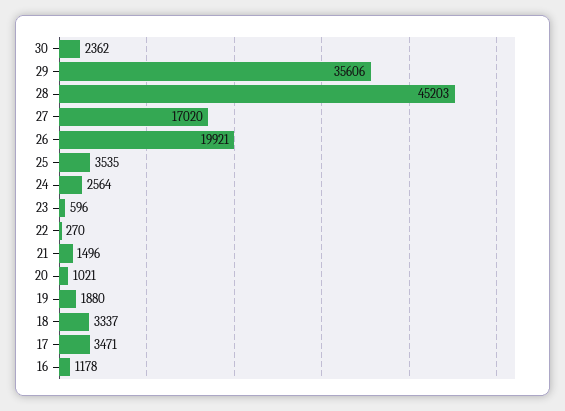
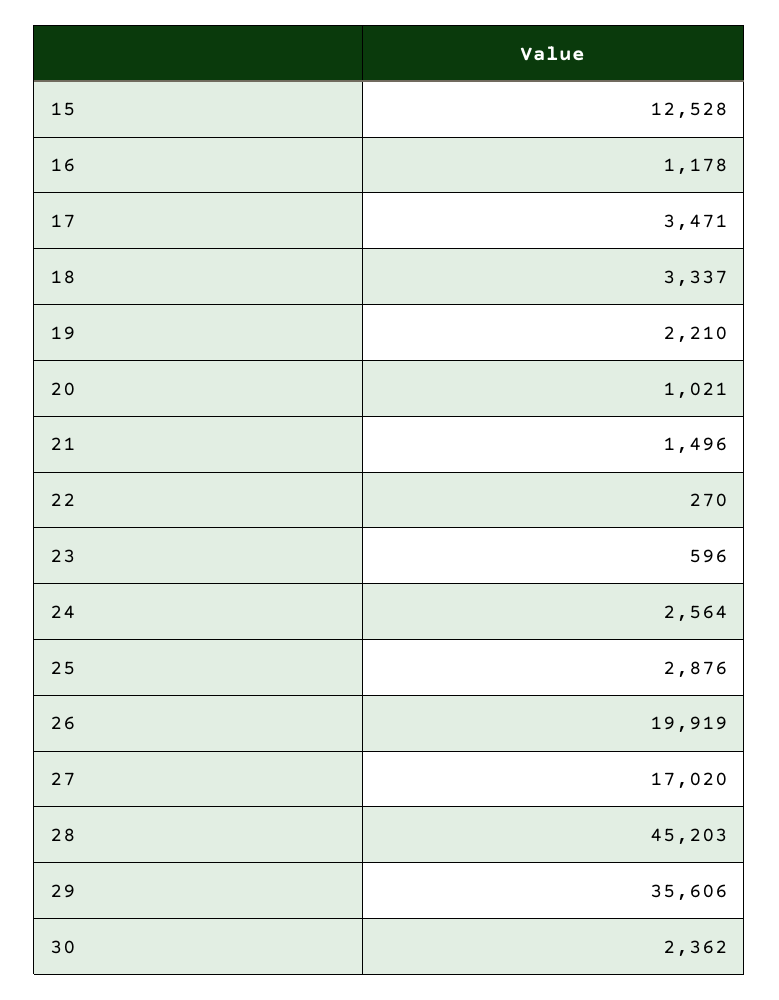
26: 19921 -> 19919
25: 3535 -> 2876
19: 1880 -> 2210
15: none -> 12528

